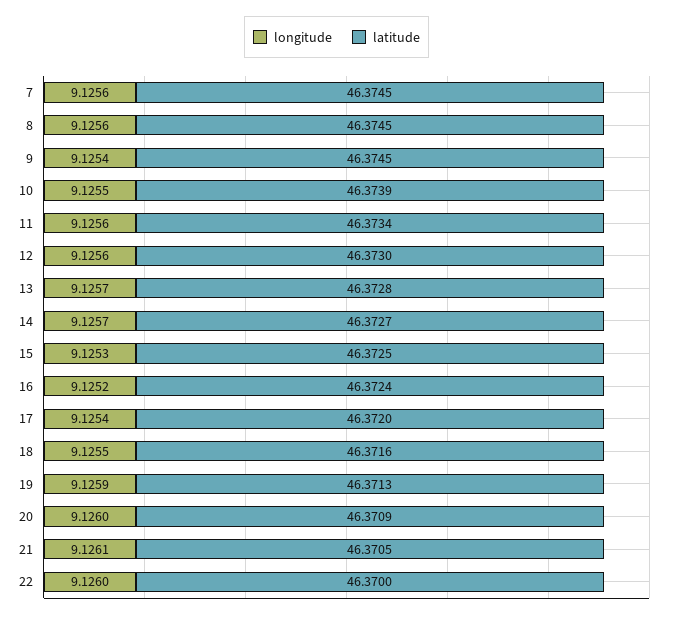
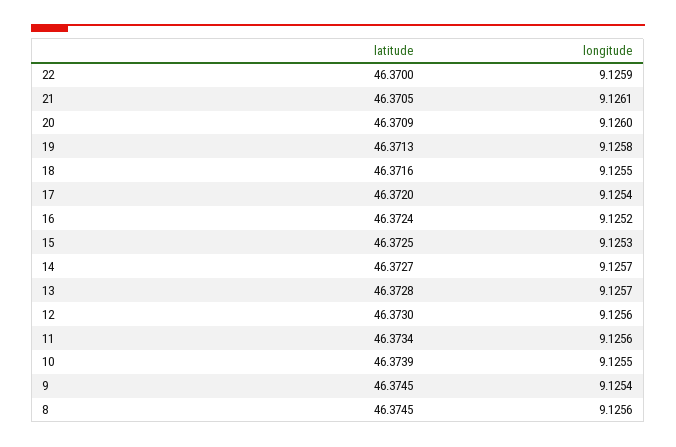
longitude, 7: 9.1256 -> none
latitude, 7: 46.3745 -> none
longitude, 19: 9.1259 -> 9.1258
longitude, 22: 9.126 -> 9.1259

